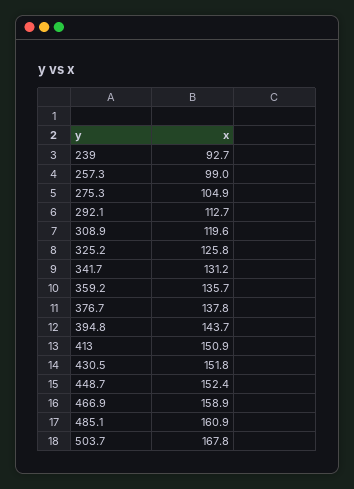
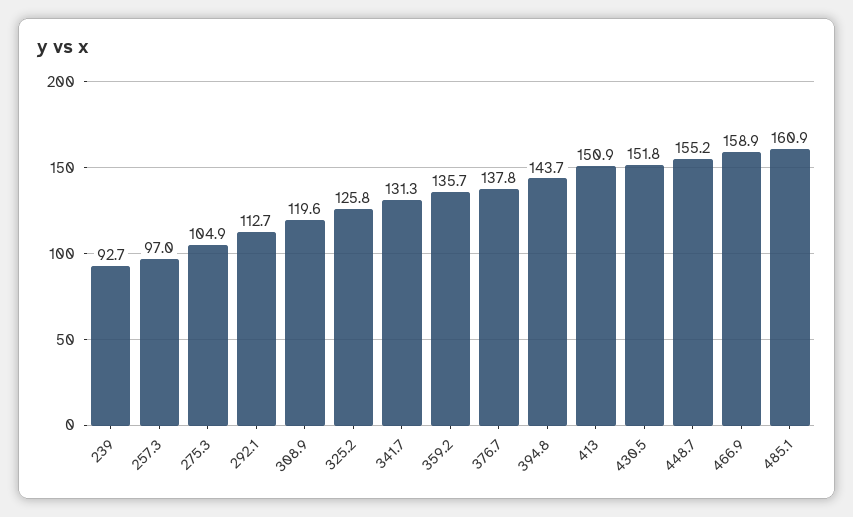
257.3: 99 -> 97
341.7: 131.2 -> 131.3
448.7: 152.4 -> 155.2
503.7: 167.8 -> none

